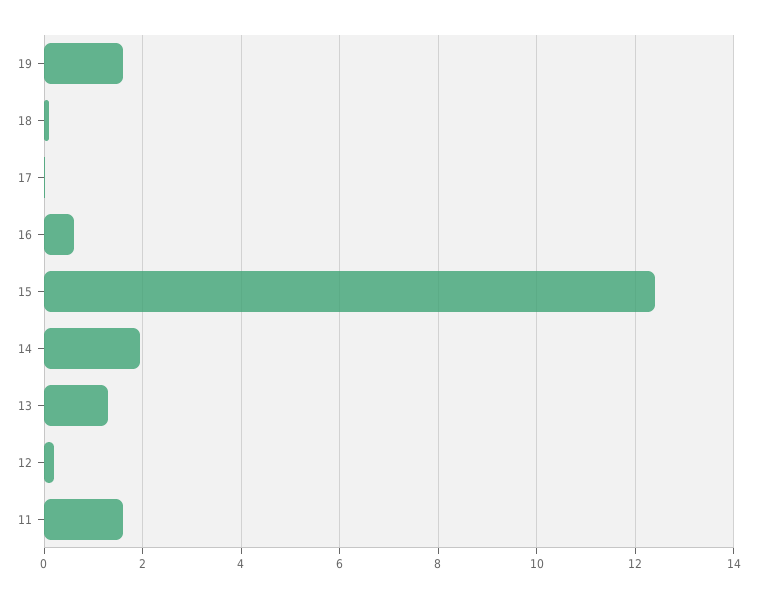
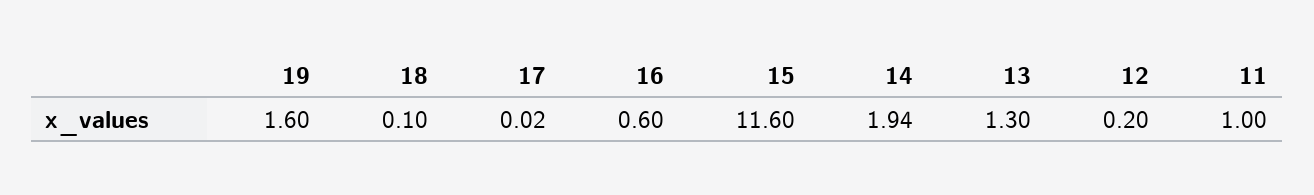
15: 12.4 -> 11.6
11: 1.6 -> 1

